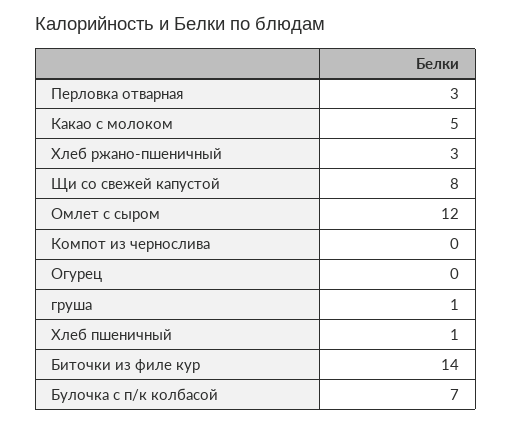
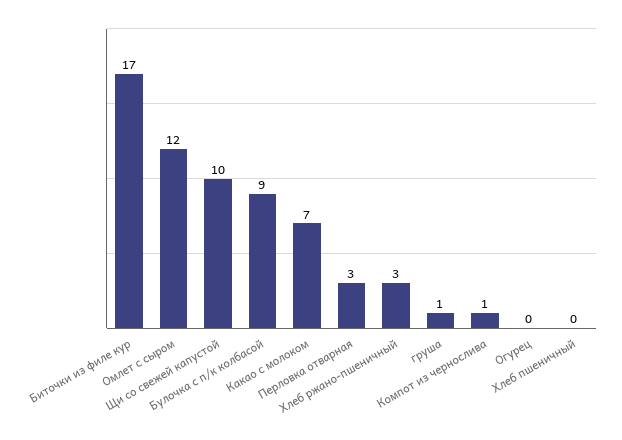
Какао с молоком: 5 -> 7
Щи со свежей капустой: 8 -> 10
Компот из чернослива: 0 -> 1
Хлеб пшеничный: 1 -> 0
Биточки из филе кур: 14 -> 17
Булочка с п/к колбасой: 7 -> 9

